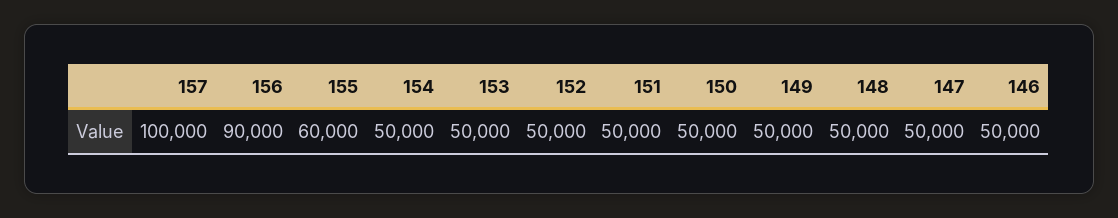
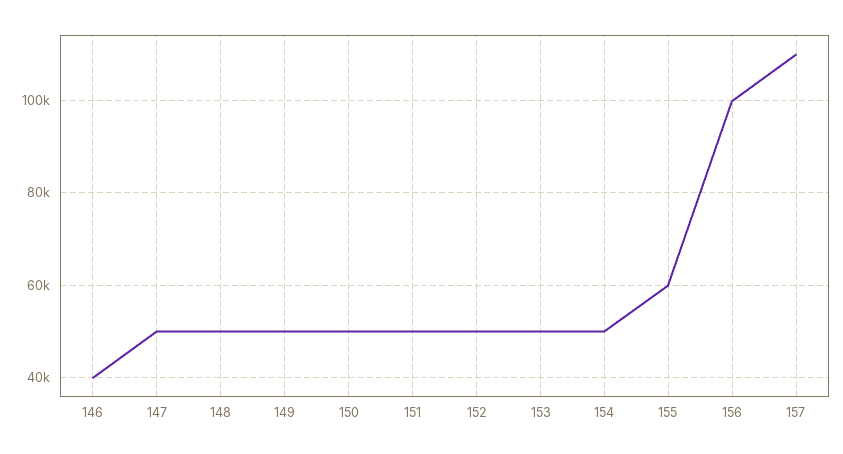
157: 100000 -> 110000
156: 90000 -> 100000
146: 50000 -> 40000

